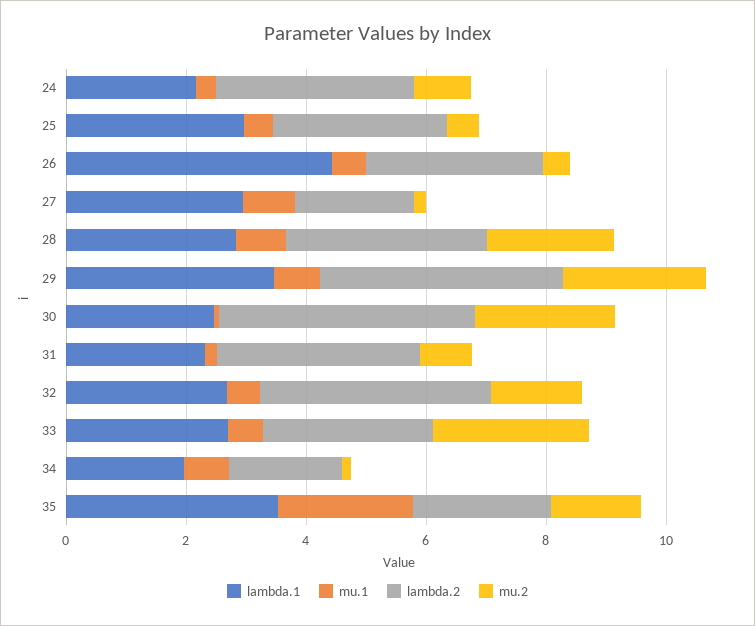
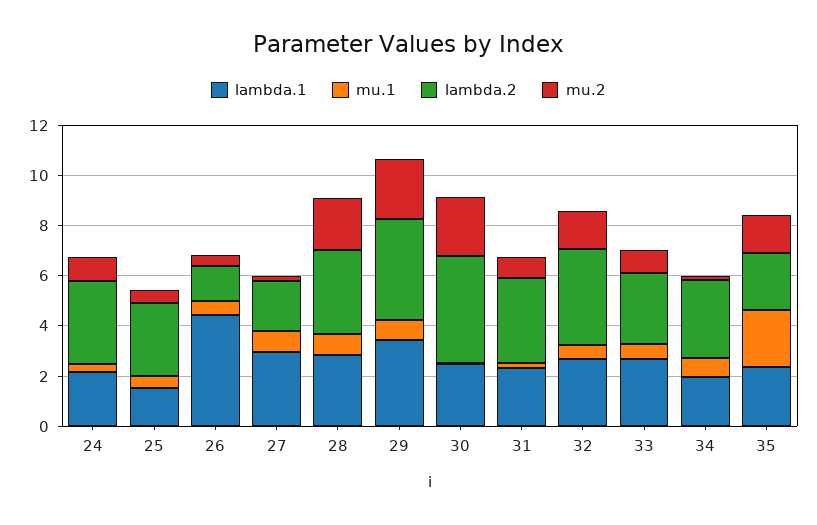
lambda.1, 25: 3 -> 1.5
lambda.2, 26: 3 -> 1.5
mu.2, 33: 2.5 -> 1
lambda.2, 34: 2 -> 3
lambda.1, 35: 3.5 -> 2.5

